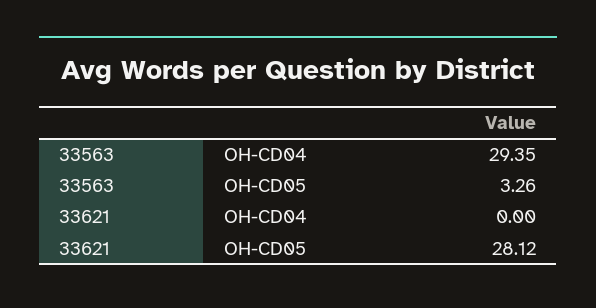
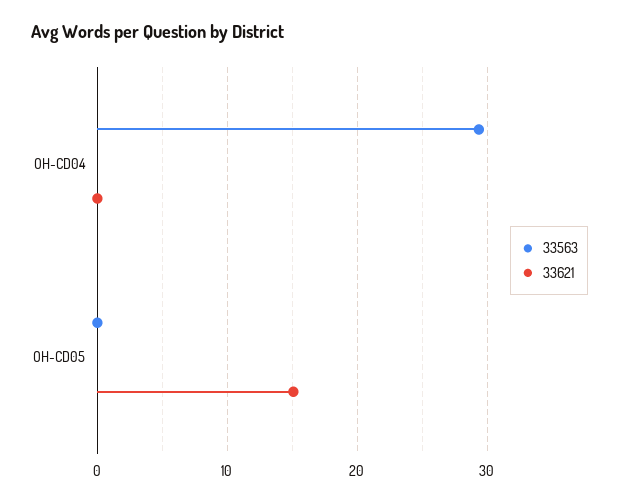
33563, OH-CD05: 3.26 -> 0
33621, OH-CD05: 28.12 -> 15

